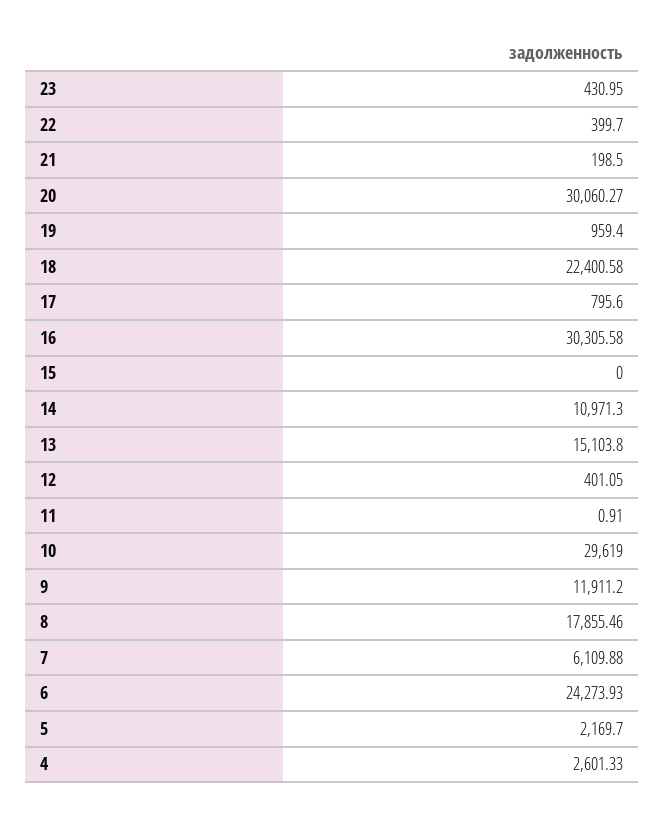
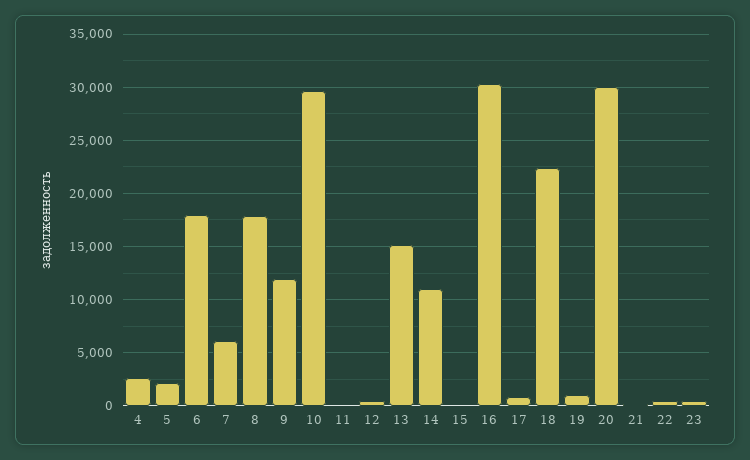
6: 24273.93 -> 18000

